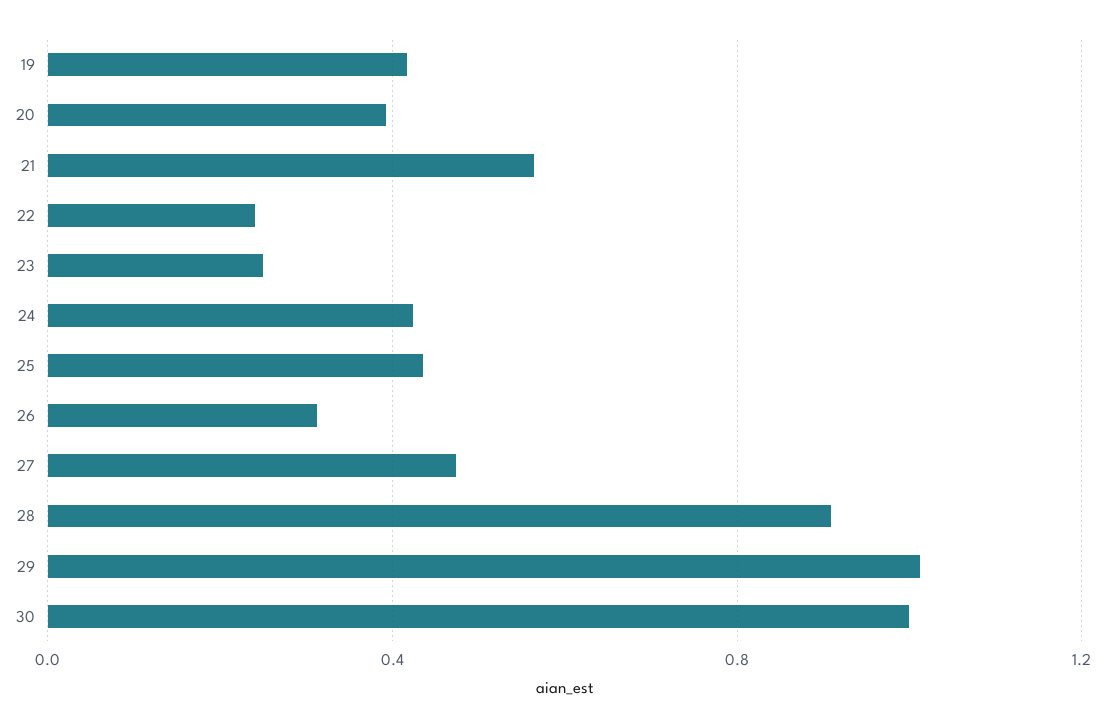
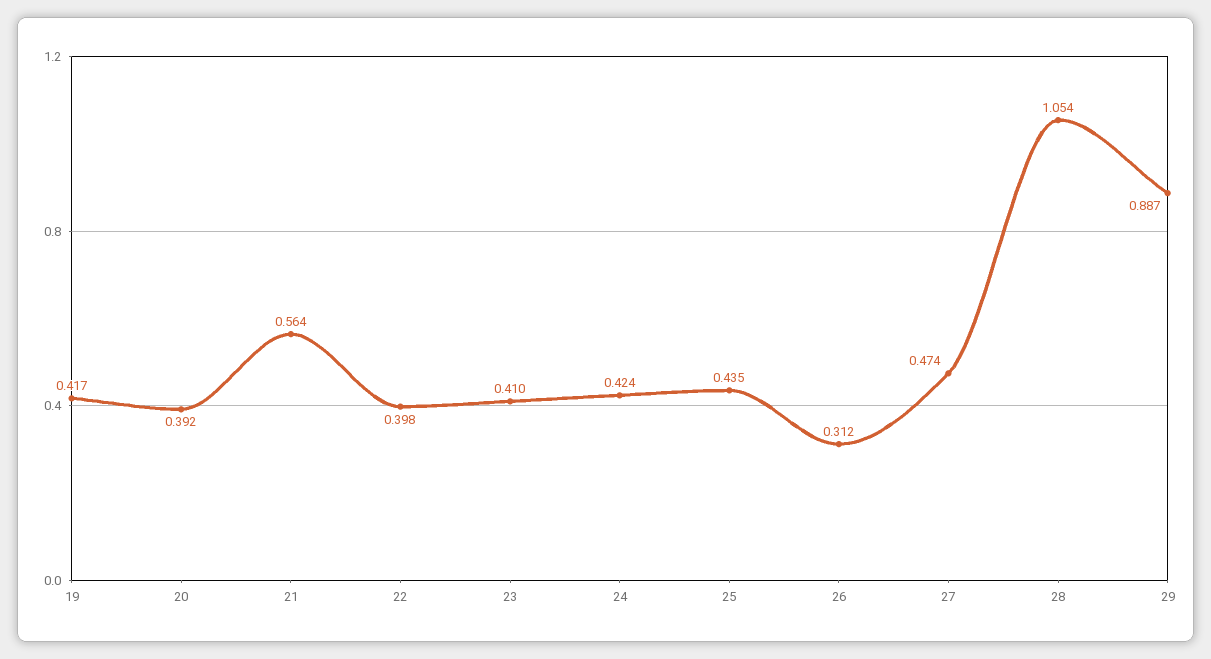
22: 0.25 -> 0.398
23: 0.25 -> 0.41
28: 0.9 -> 1.054
29: 1 -> 0.887
30: 1 -> none

